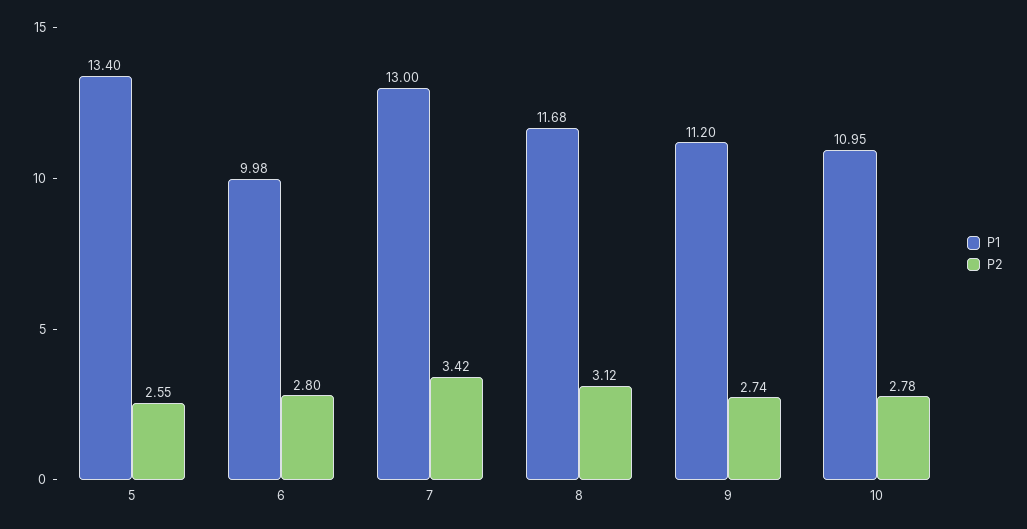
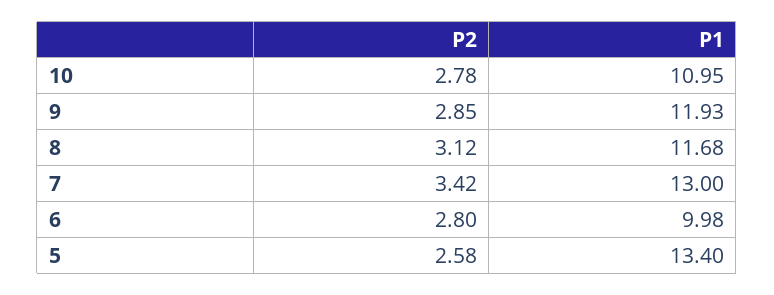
P2, 5: 2.55 -> 2.58
P1, 9: 11.2 -> 11.93
P2, 9: 2.74 -> 2.85

